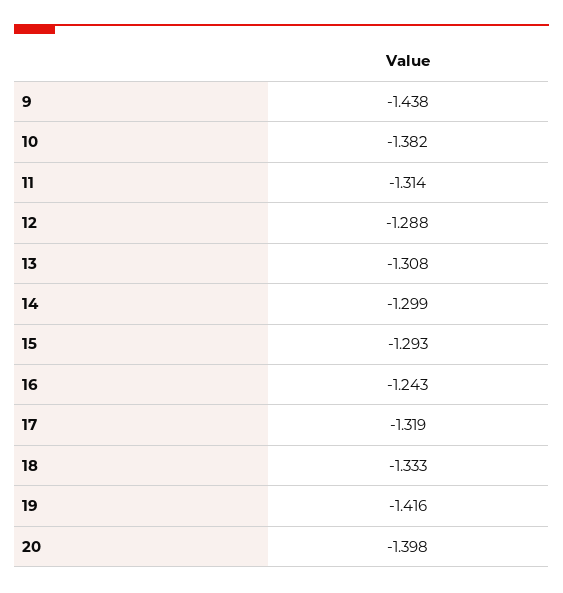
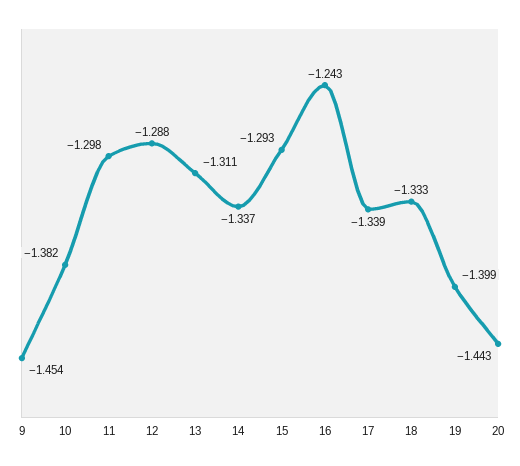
9: -1.438 -> -1.454
11: -1.314 -> -1.298
13: -1.308 -> -1.311
14: -1.299 -> -1.337
17: -1.319 -> -1.339
19: -1.416 -> -1.399
20: -1.398 -> -1.443

